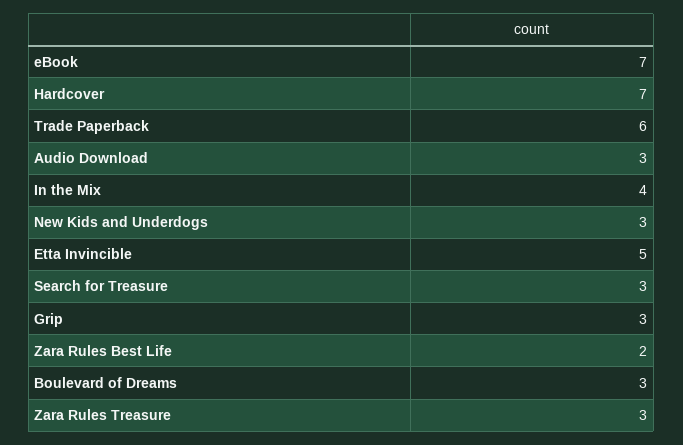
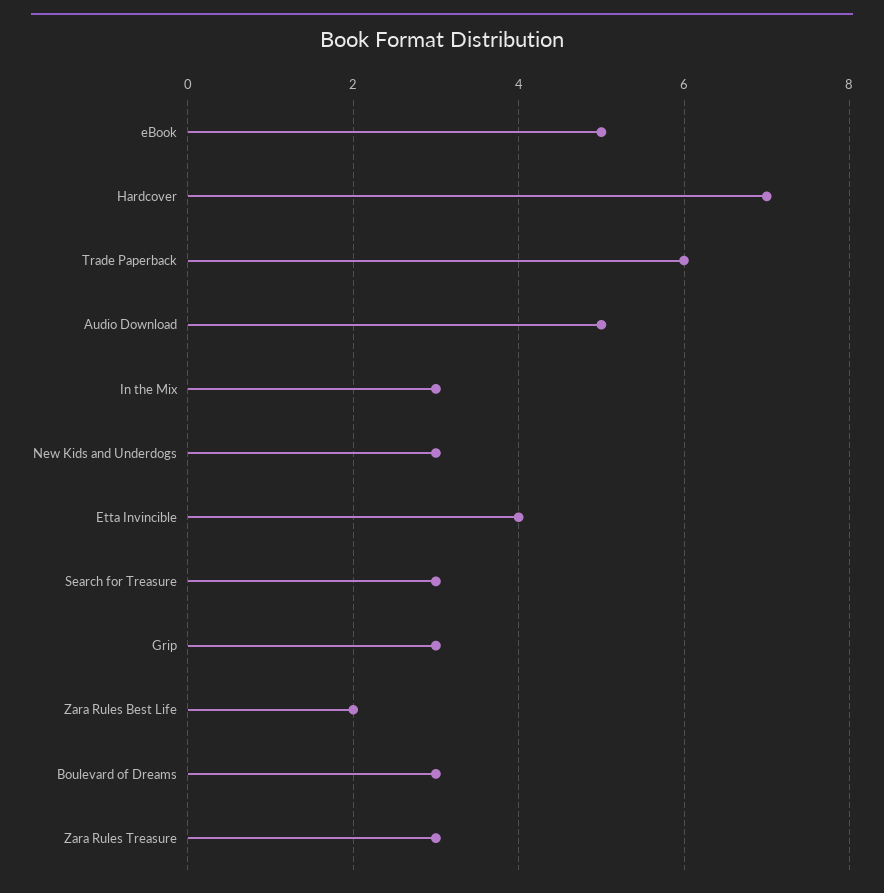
eBook: 7 -> 5
Audio Download: 3 -> 5
In the Mix: 4 -> 3
Etta Invincible: 5 -> 4

